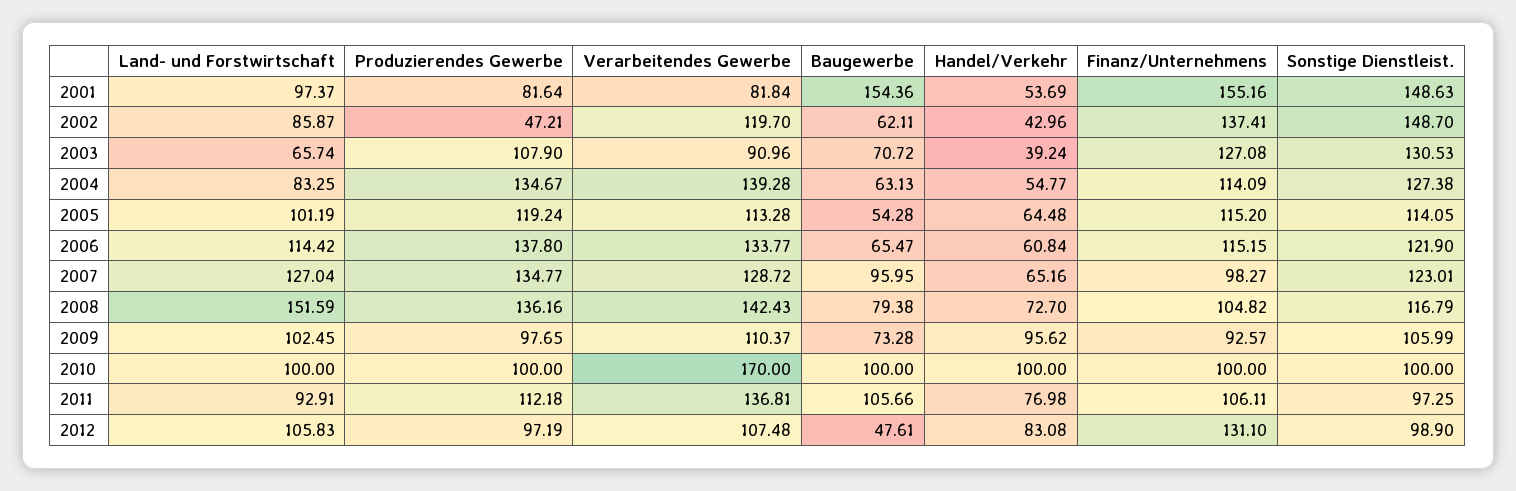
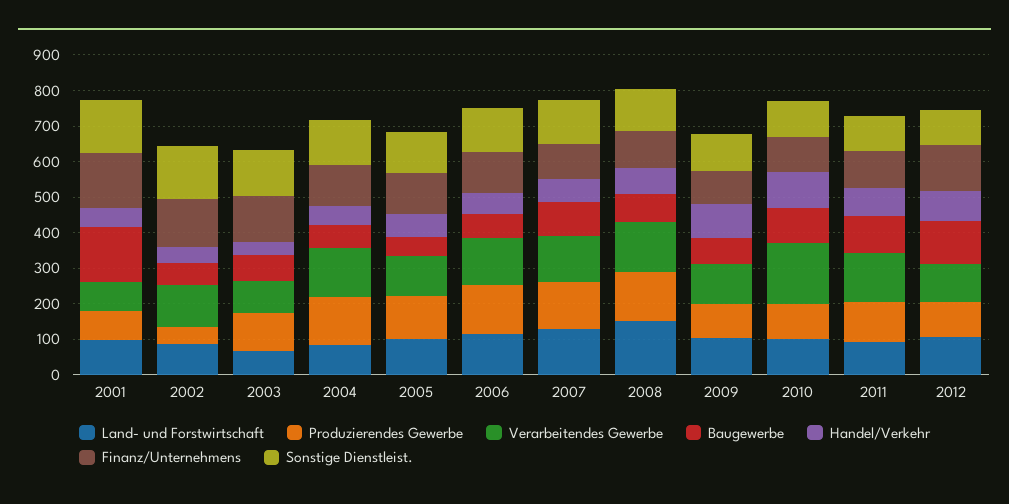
Baugewerbe, 2012: 47.61 -> 125

